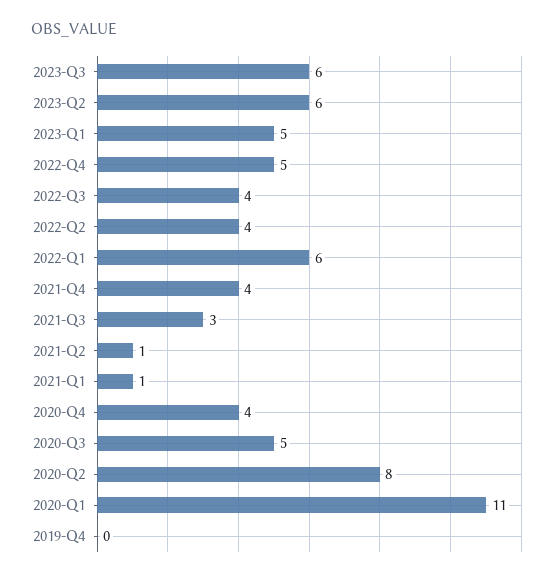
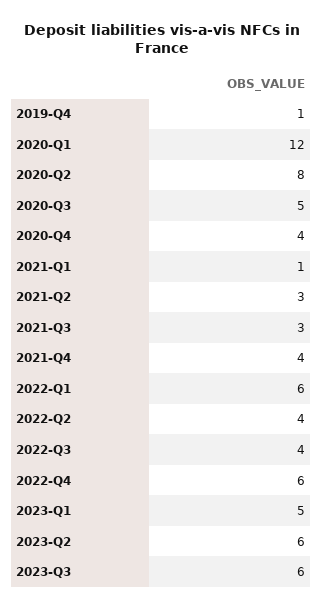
2022-Q4: 5 -> 6
2021-Q2: 1 -> 3
2020-Q1: 11 -> 12
2019-Q4: 0 -> 1

